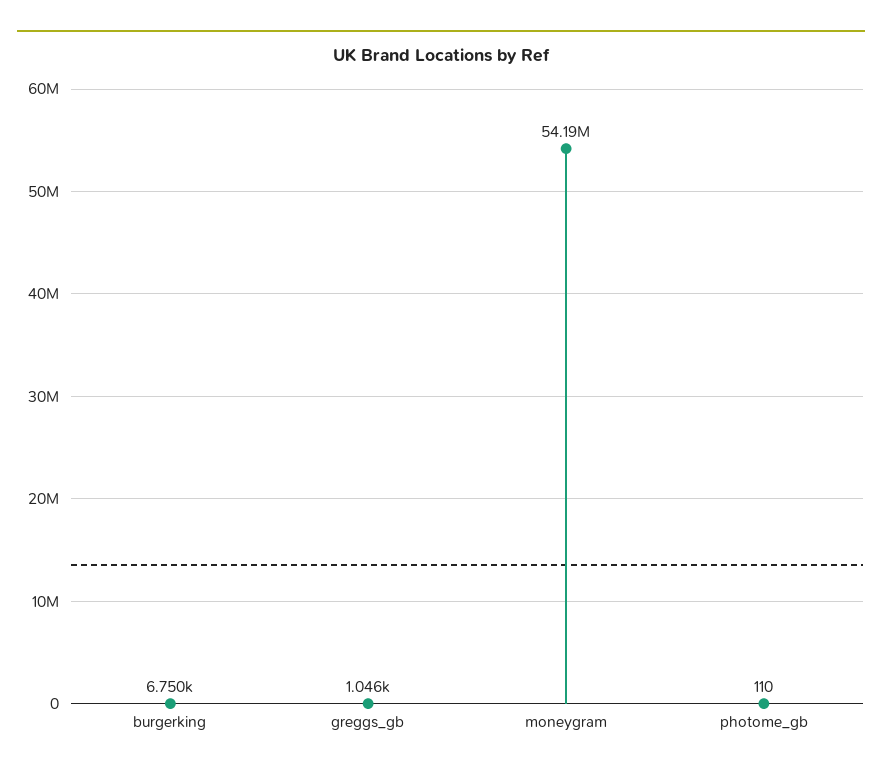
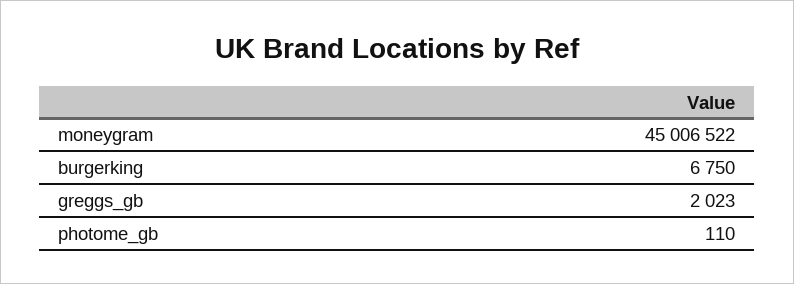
greggs_gb: 1046 -> 2023
moneygram: 54190000 -> 45006522

